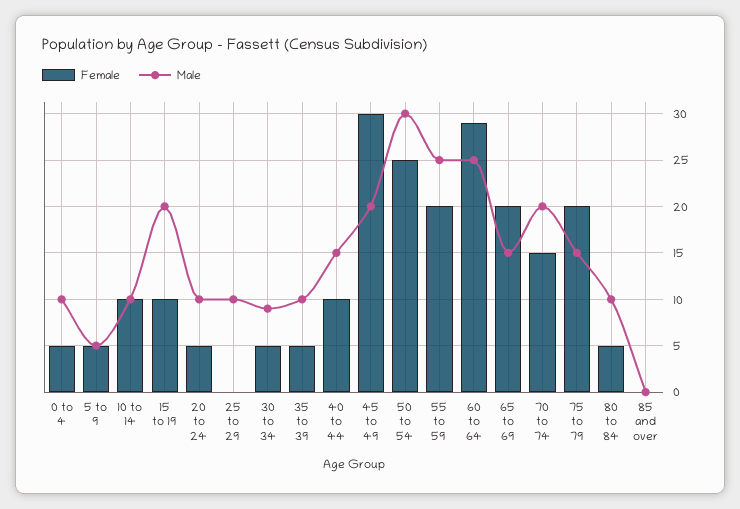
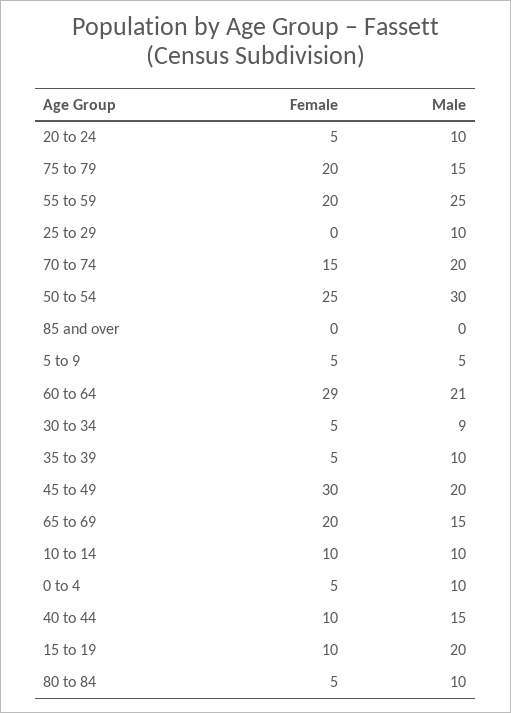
Male, 60 to 64: 25 -> 21

